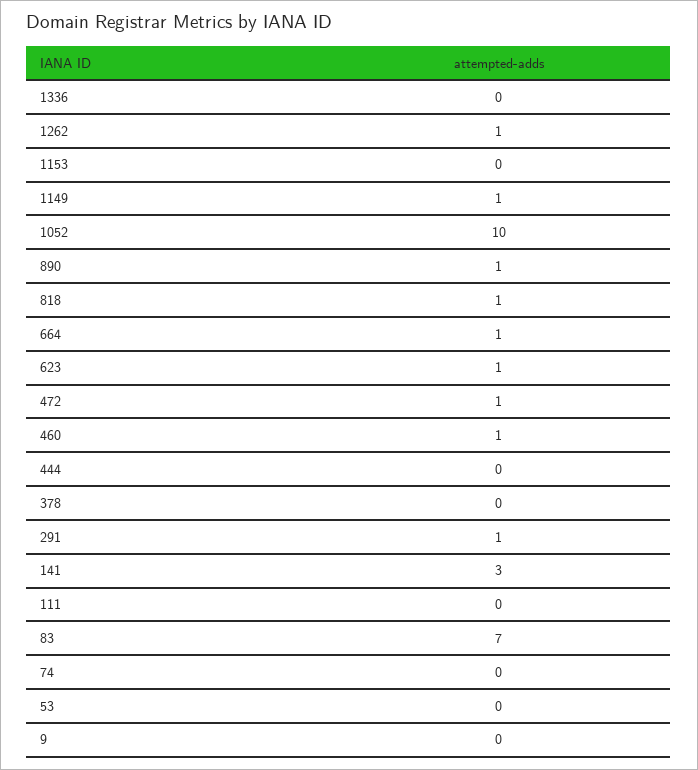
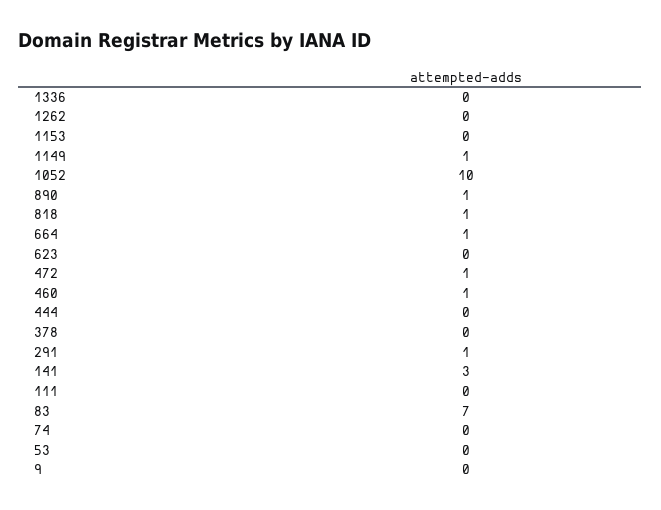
1262: 1 -> 0
623: 1 -> 0

